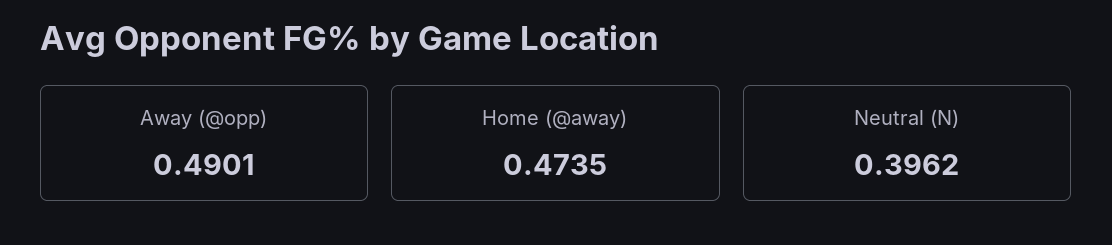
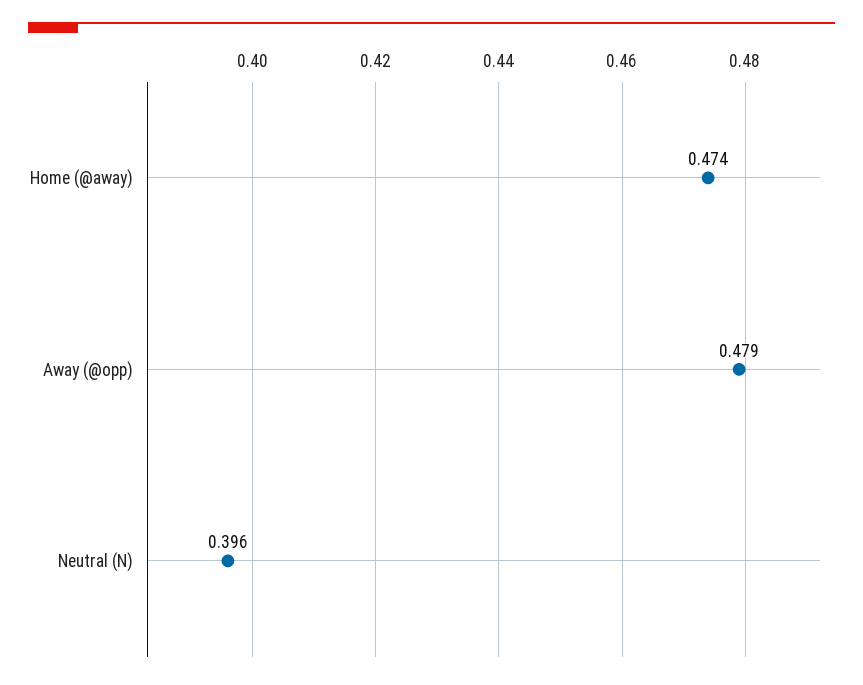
Away (@opp): 0.4901 -> 0.479

